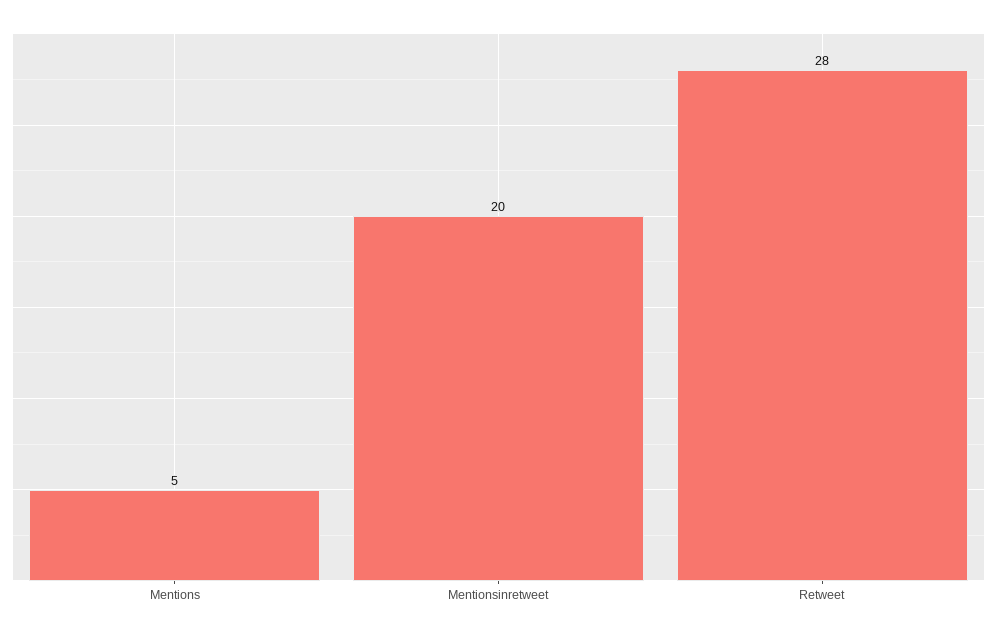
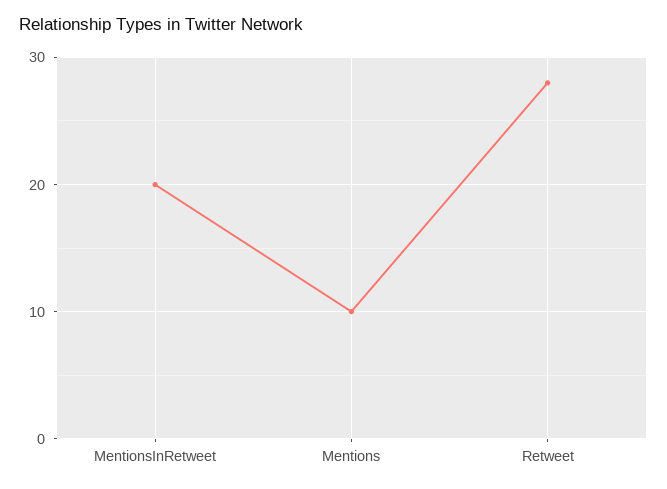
Mentions: 5 -> 10

